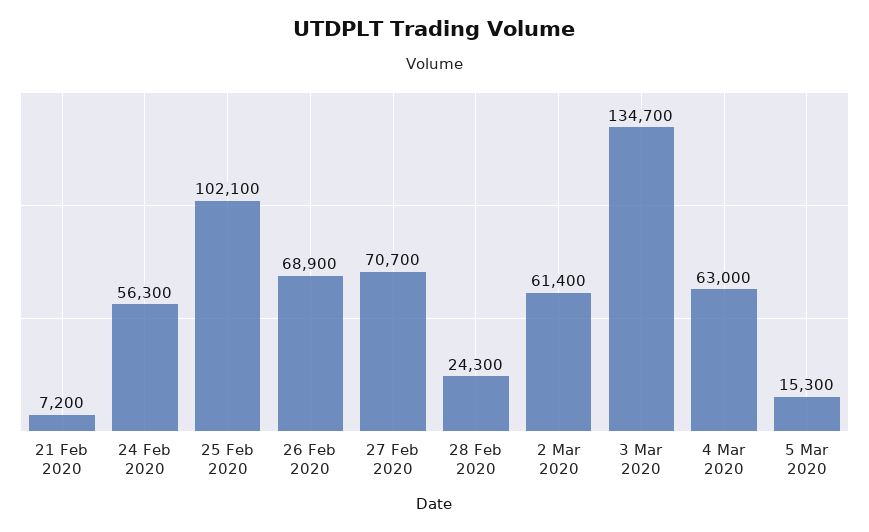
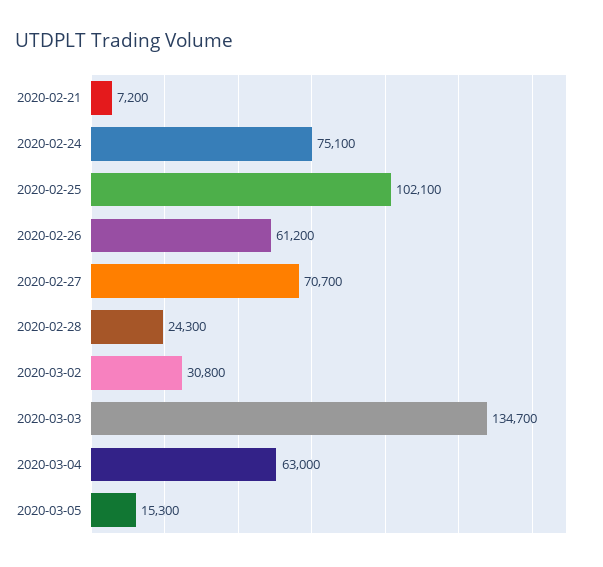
24 Feb 2020: 56300 -> 75100
26 Feb 2020: 68900 -> 61200
2 Mar 2020: 61400 -> 30800

